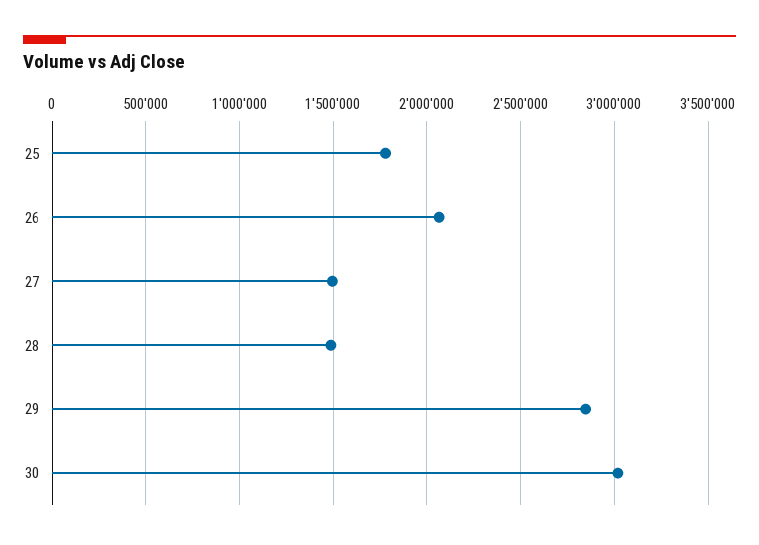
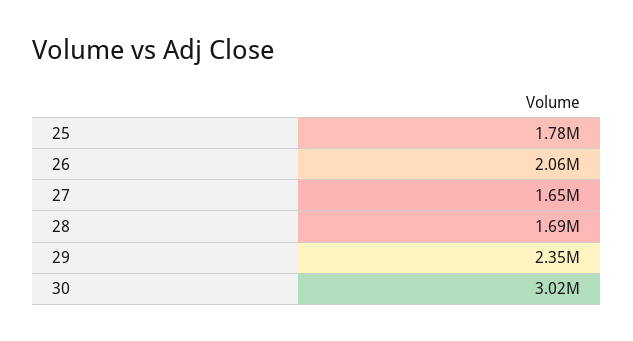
27: 1500000 -> 1650000
28: 1500000 -> 1690000
29: 2850000 -> 2350000

